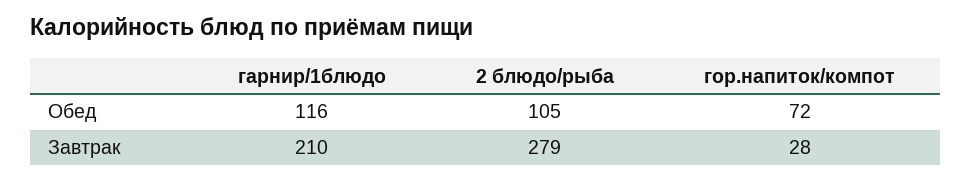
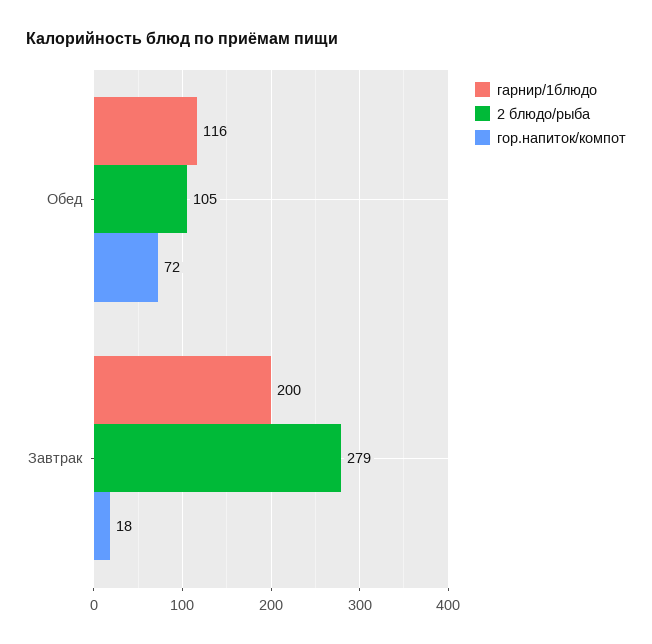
гарнир/1блюдо, Завтрак: 210 -> 200
гор.напиток/компот, Завтрак: 28 -> 18

